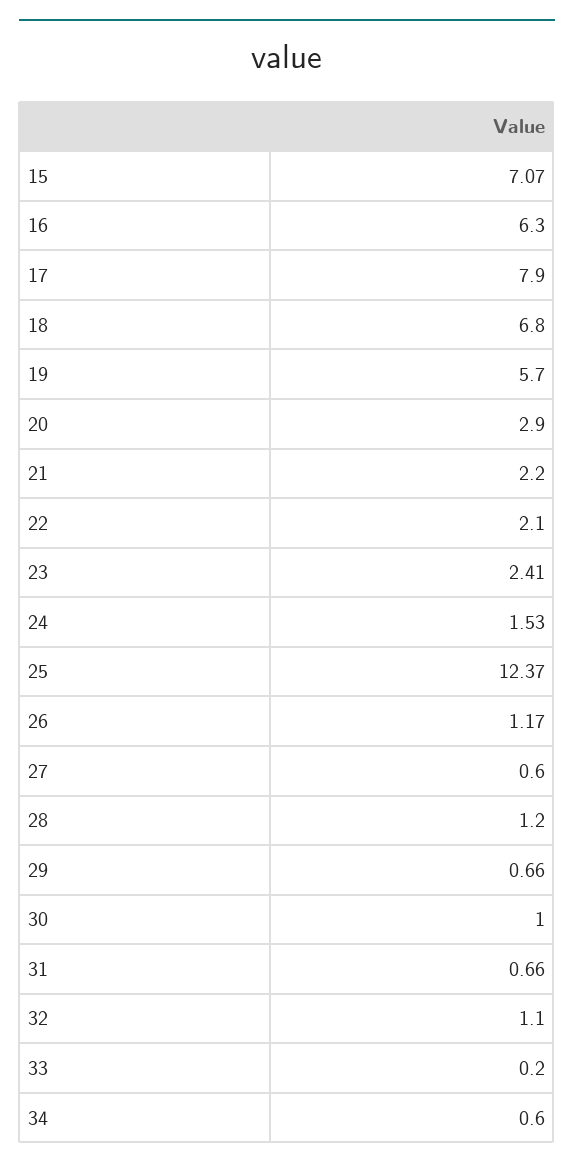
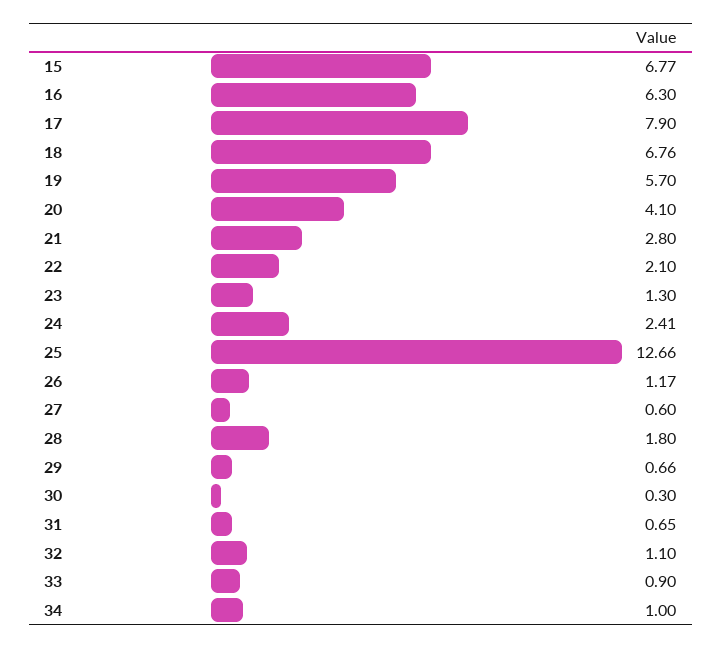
15: 7.07 -> 6.77
18: 6.8 -> 6.76
20: 2.9 -> 4.1
21: 2.2 -> 2.8
23: 2.41 -> 1.3
24: 1.53 -> 2.41
25: 12.37 -> 12.66
28: 1.2 -> 1.8
30: 1 -> 0.3
31: 0.66 -> 0.65
33: 0.2 -> 0.9
34: 0.6 -> 1

